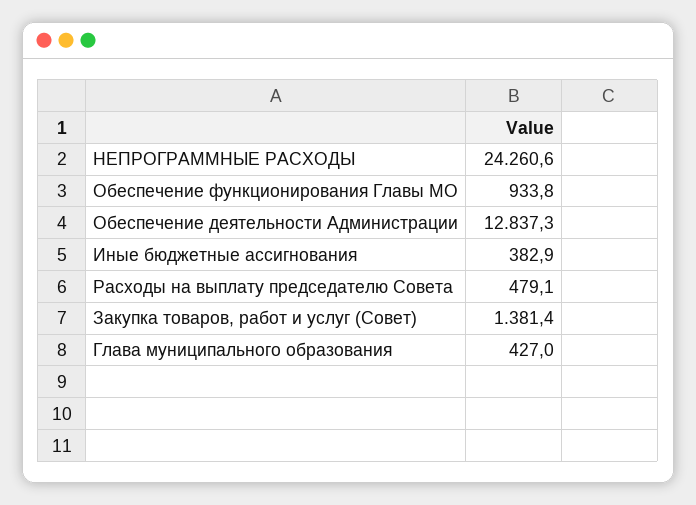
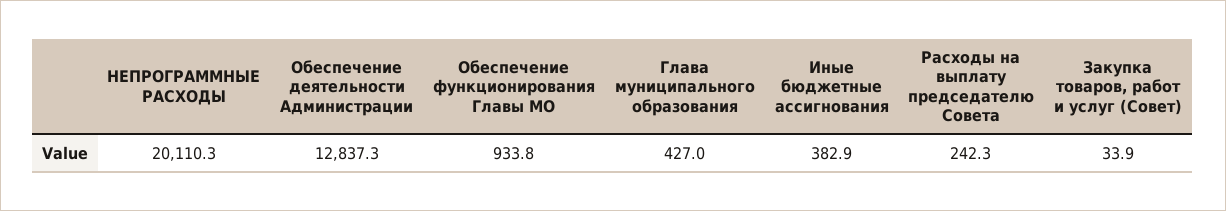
НЕПРОГРАММНЫЕ РАСХОДЫ: 24260.6 -> 20110.3
Расходы на выплату председателю Совета: 479.1 -> 242.3
Закупка товаров, работ и услуг (Совет): 1381.4 -> 33.9

